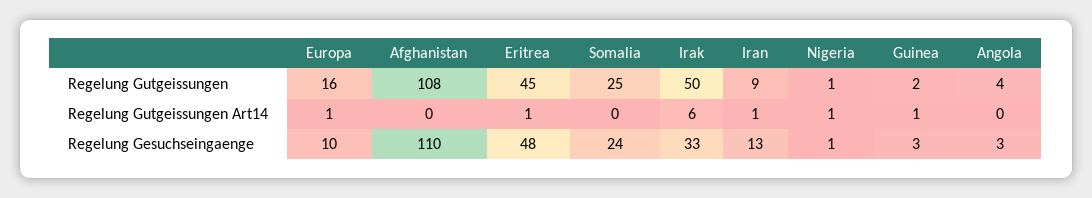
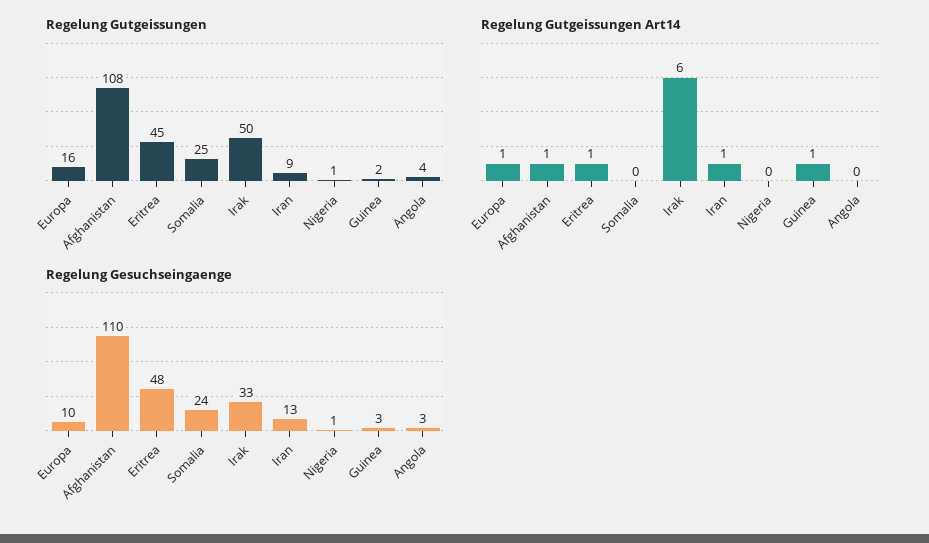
Regelung Gutgeissungen Art14, Afghanistan: 0 -> 1
Regelung Gutgeissungen Art14, Nigeria: 1 -> 0

